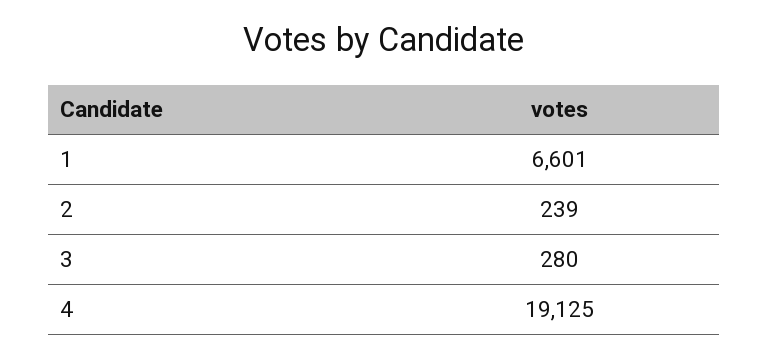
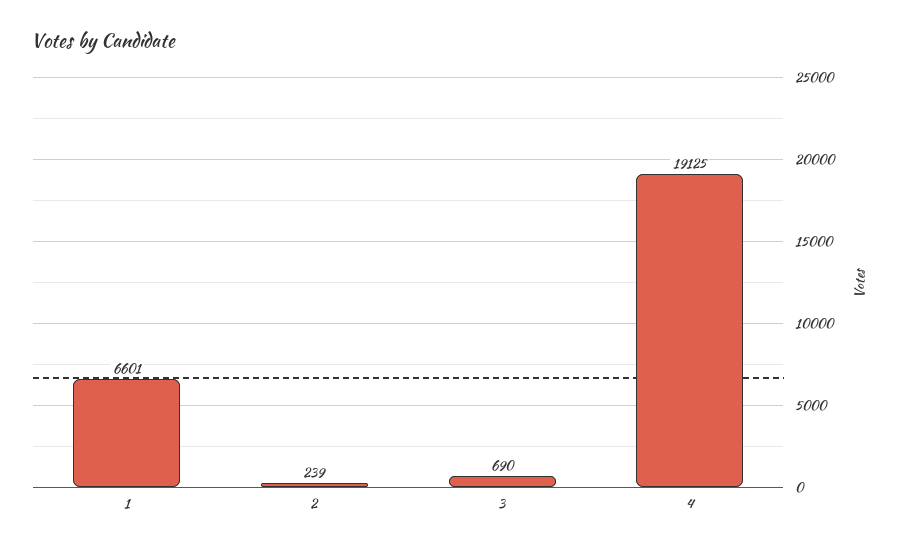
3: 280 -> 690

